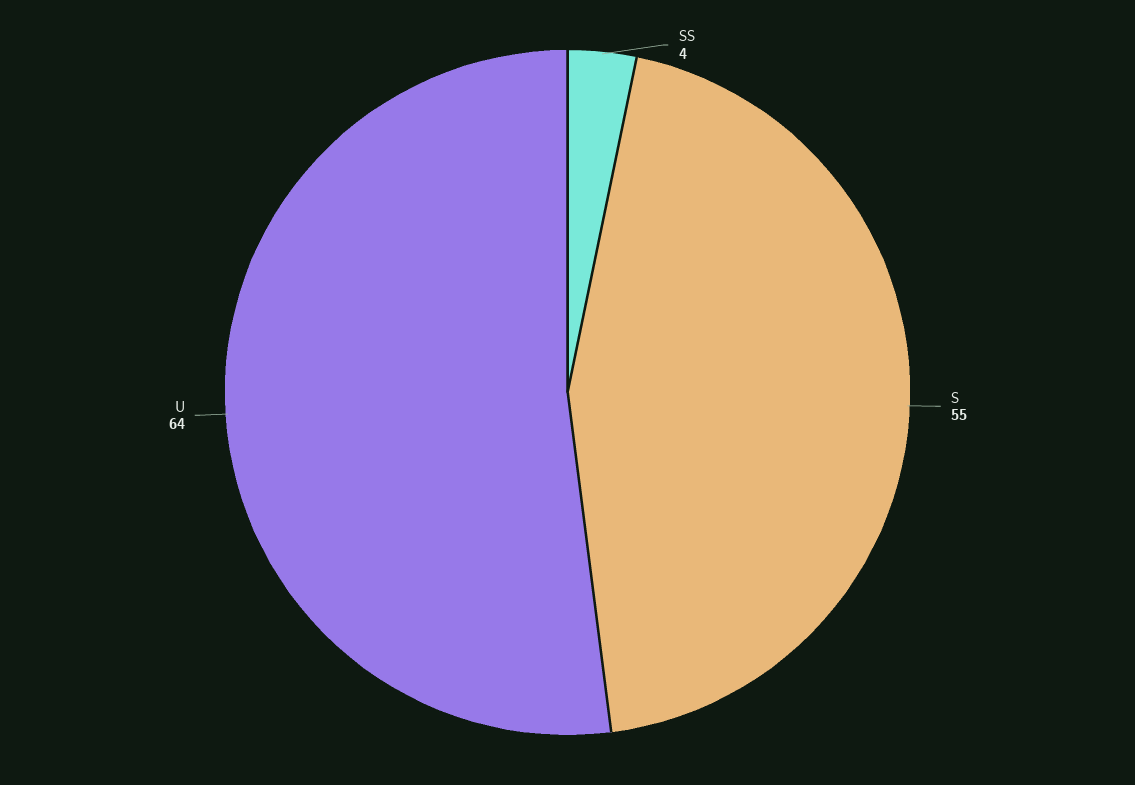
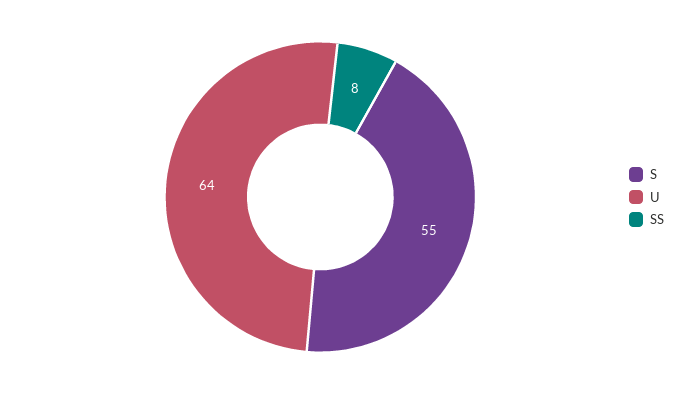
SS: 4 -> 8

